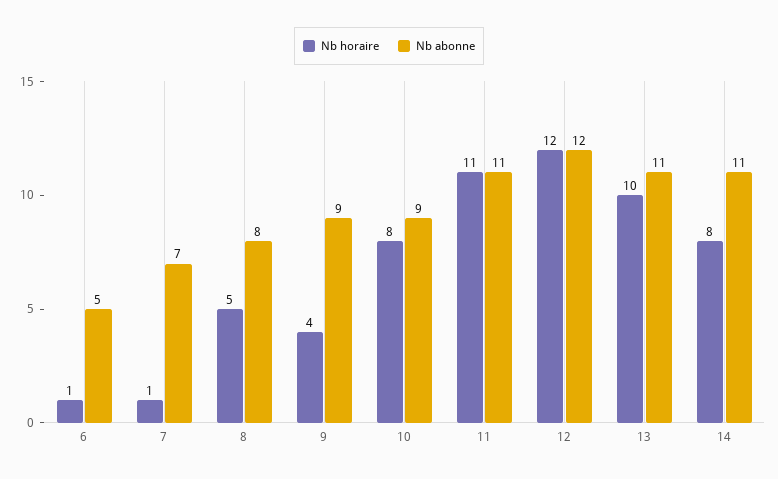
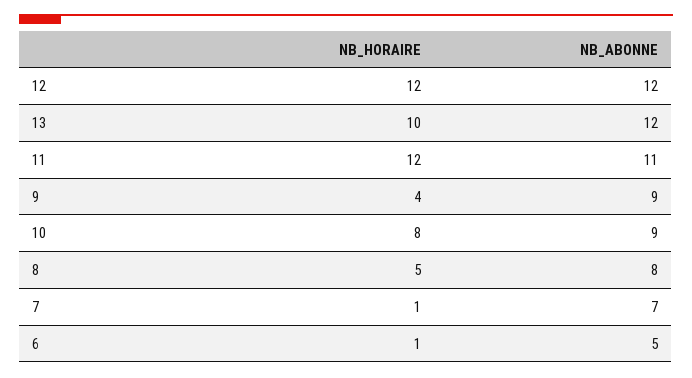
Nb horaire, 11: 11 -> 12
Nb abonne, 13: 11 -> 12
Nb horaire, 14: 8 -> none
Nb abonne, 14: 11 -> none

